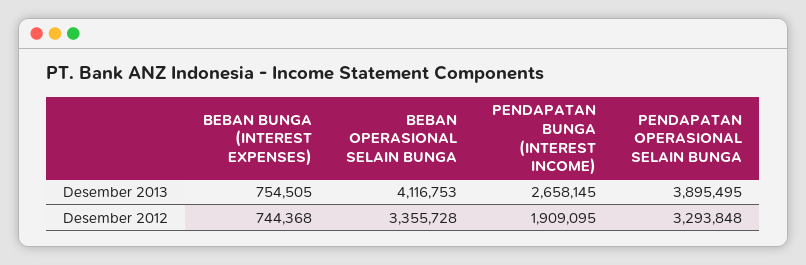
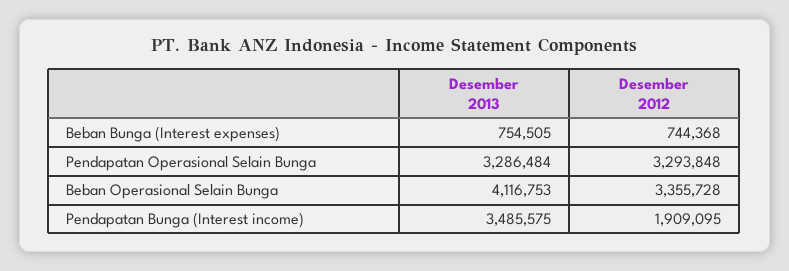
PENDAPATAN BUNGA (INTEREST INCOME), Desember 2013: 2658145 -> 3485575
PENDAPATAN OPERASIONAL SELAIN BUNGA, Desember 2013: 3895495 -> 3286484

